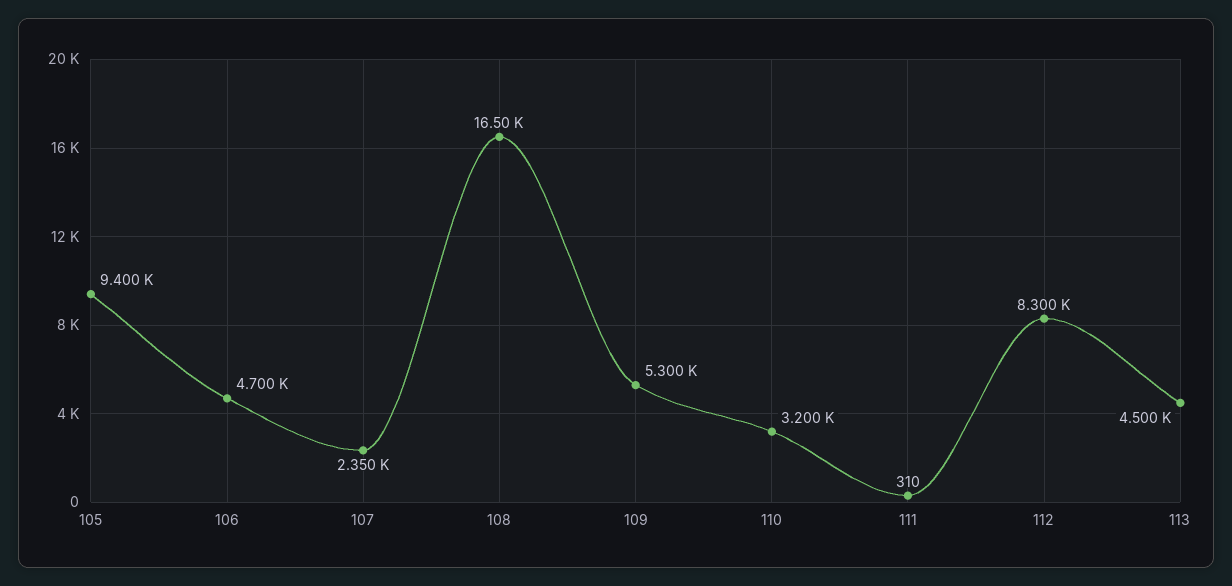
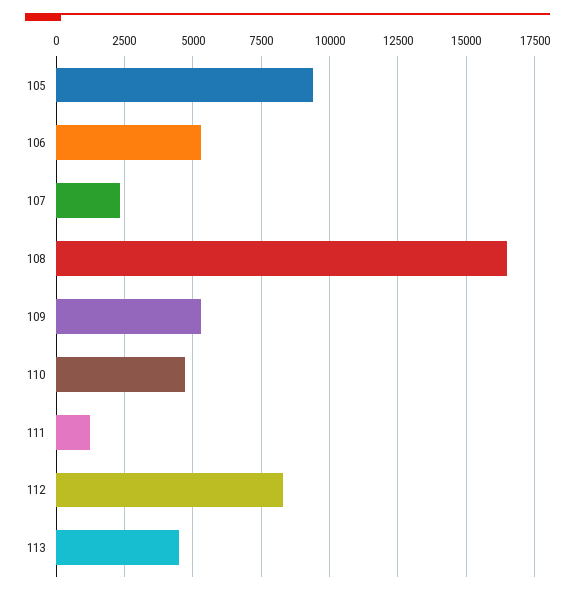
106: 4700 -> 5250
110: 3200 -> 4750
111: 310 -> 1250

